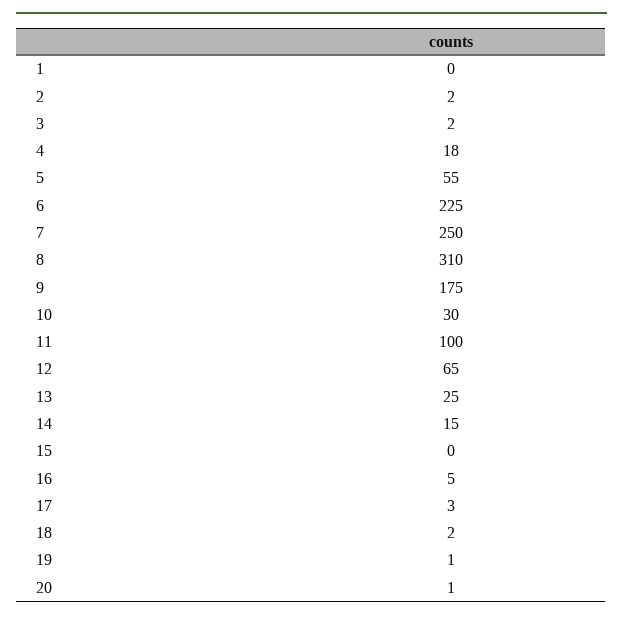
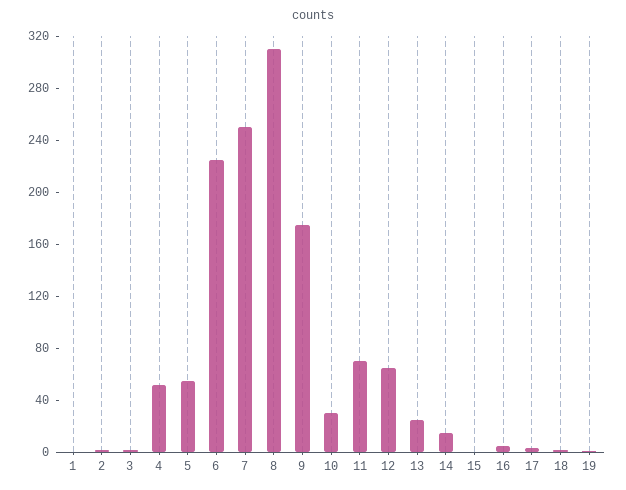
4: 18 -> 50
11: 100 -> 70
20: 1 -> none

